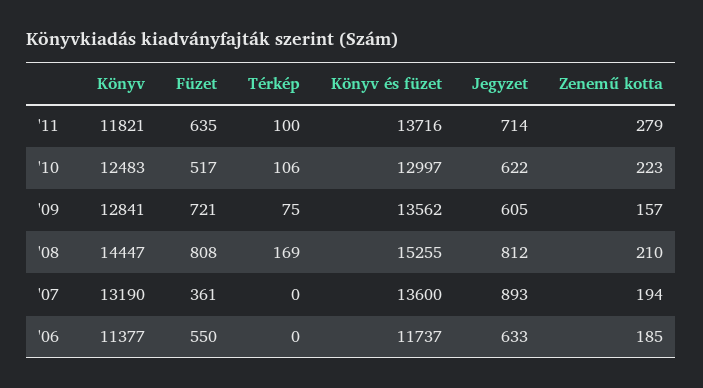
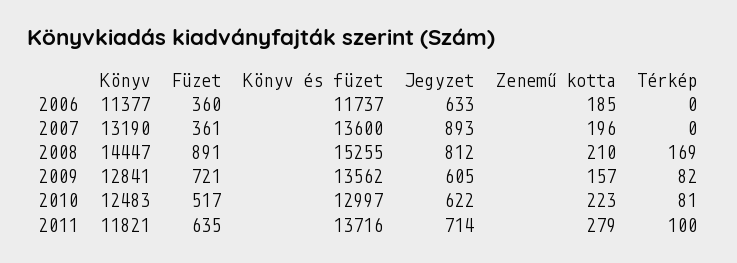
Térkép, '10: 106 -> 81
Térkép, '09: 75 -> 82
Füzet, '08: 808 -> 891
Zenemű kotta, '07: 194 -> 196
Füzet, '06: 550 -> 360

